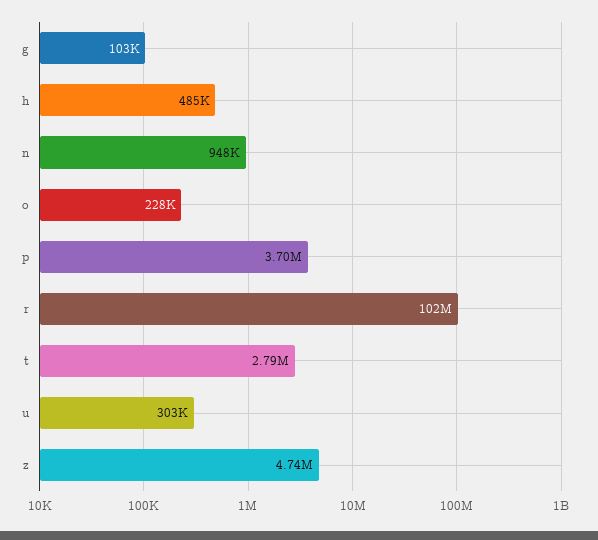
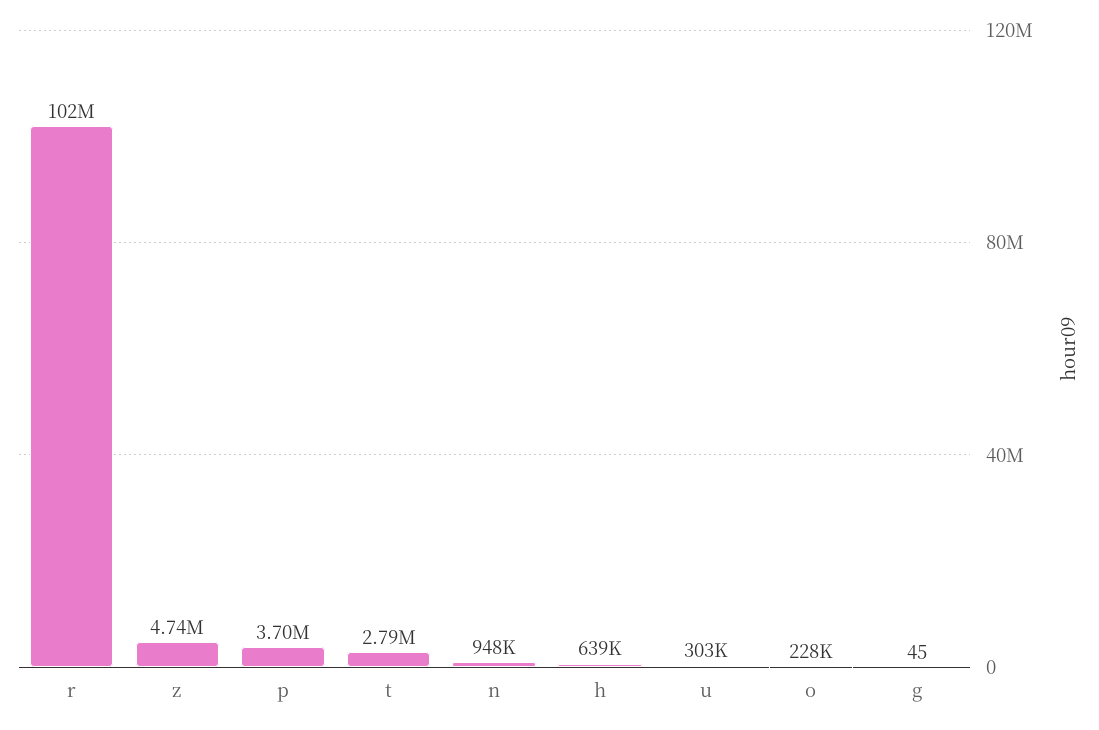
g: 103000 -> 45
h: 485000 -> 639000

